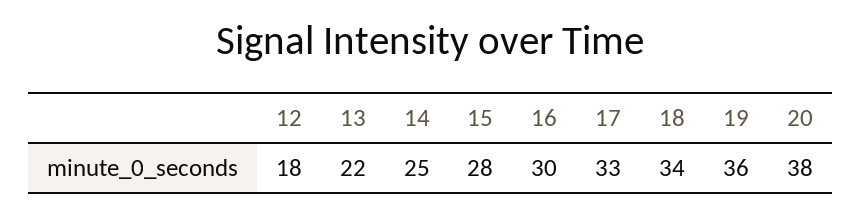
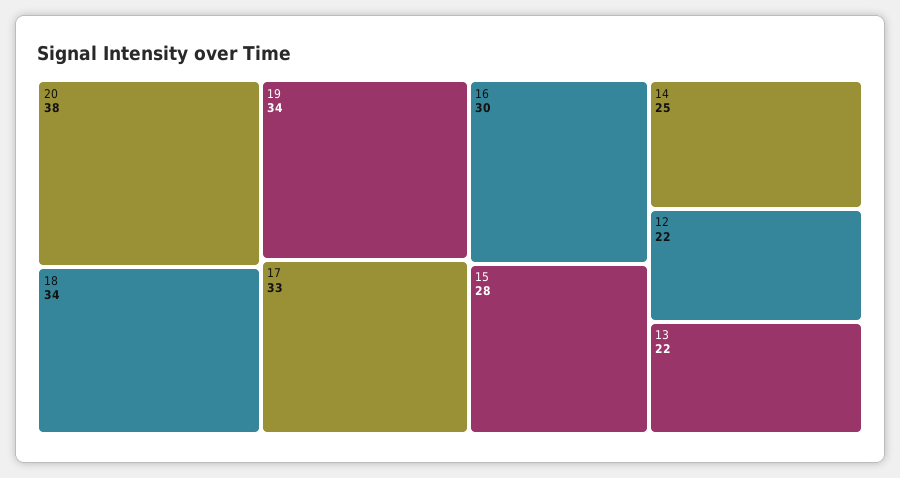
12: 18 -> 22
19: 36 -> 34

